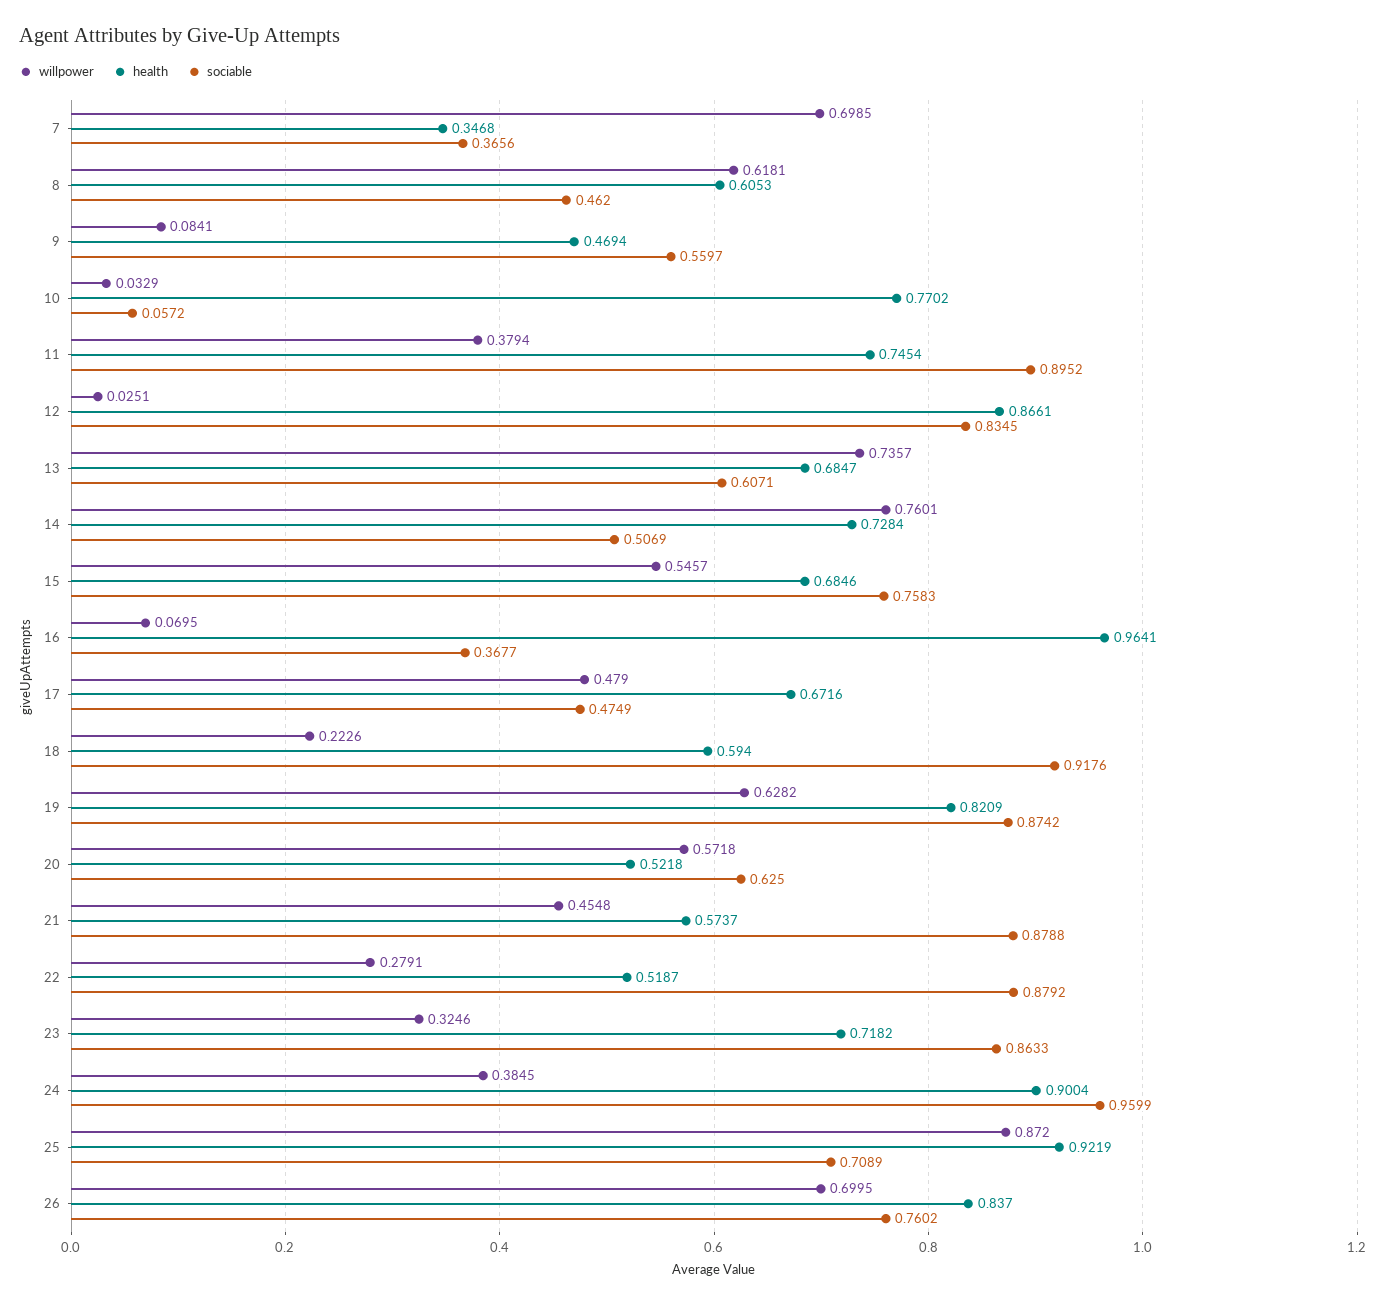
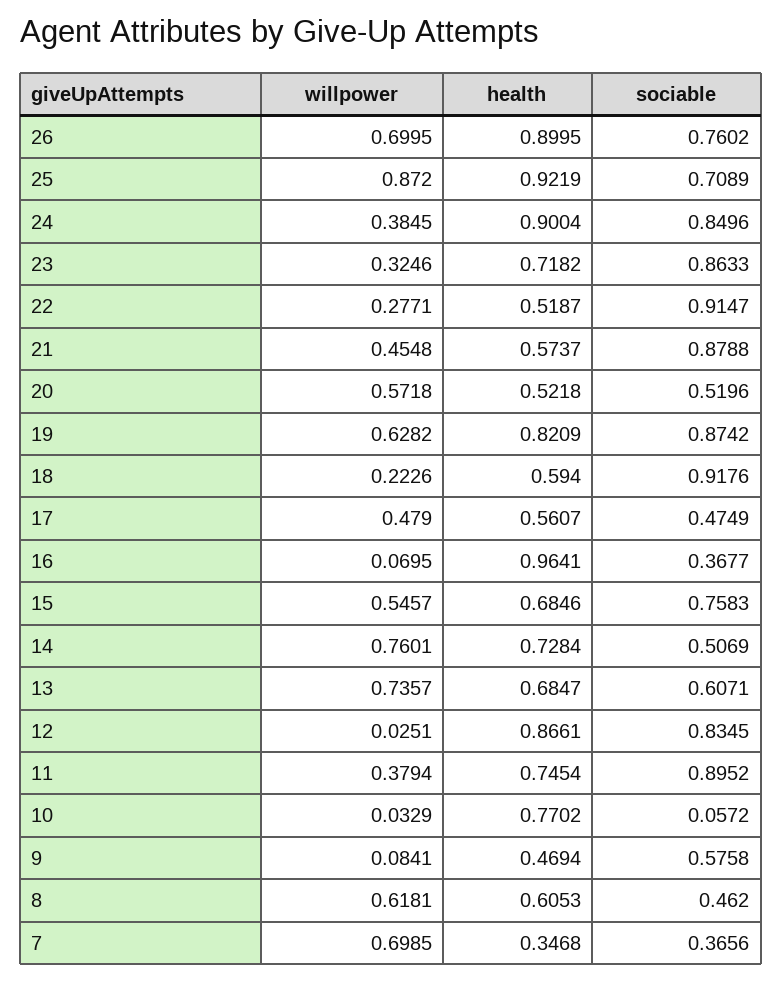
sociable, 9: 0.5597 -> 0.5758
health, 17: 0.6716 -> 0.5607
sociable, 20: 0.625 -> 0.5196
willpower, 22: 0.2791 -> 0.2771
sociable, 22: 0.8792 -> 0.9147
sociable, 24: 0.9599 -> 0.8496
health, 26: 0.837 -> 0.8995

